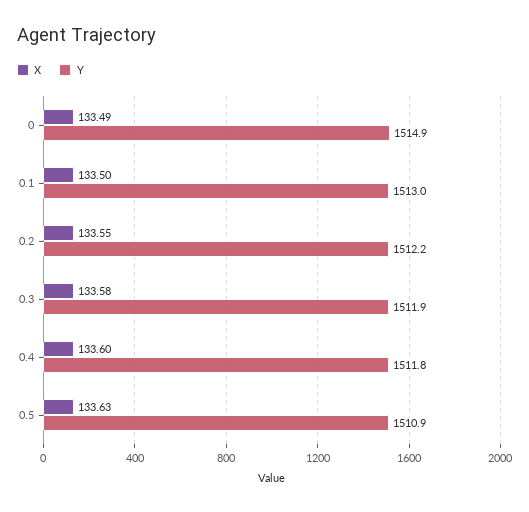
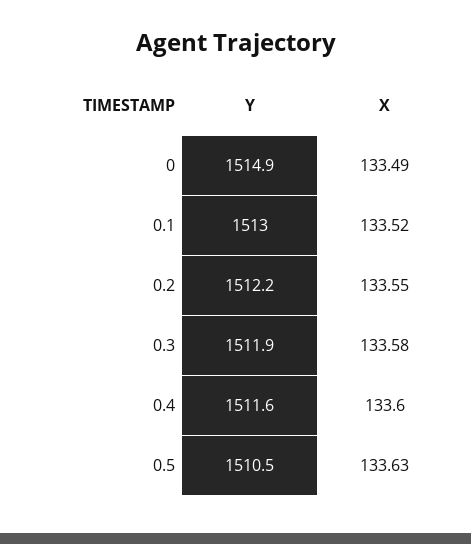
X, 0.1: 133.5 -> 133.52
Y, 0.4: 1511.8 -> 1511.6
Y, 0.5: 1510.9 -> 1510.5

